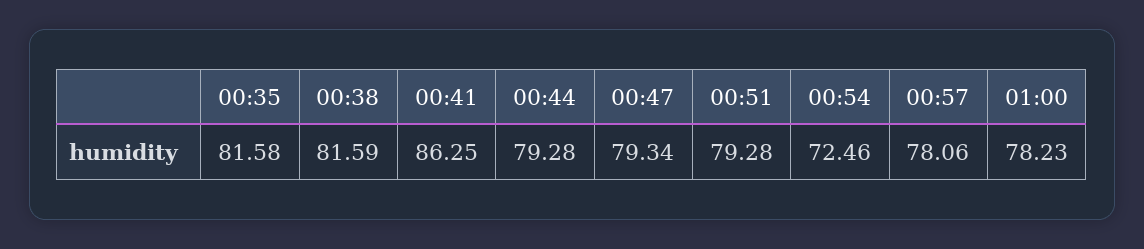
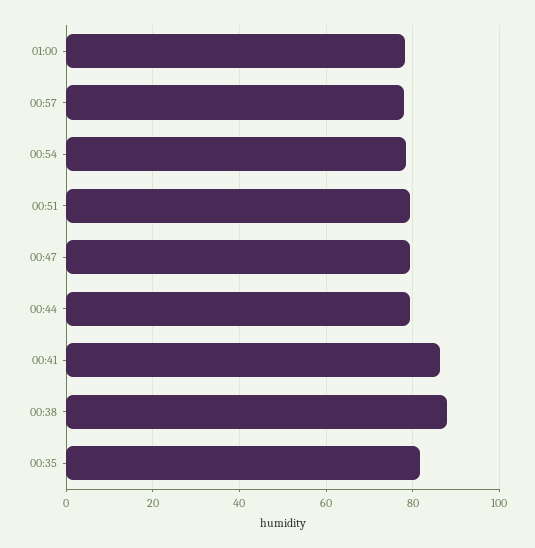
00:38: 81.59 -> 88
00:54: 72.46 -> 78

